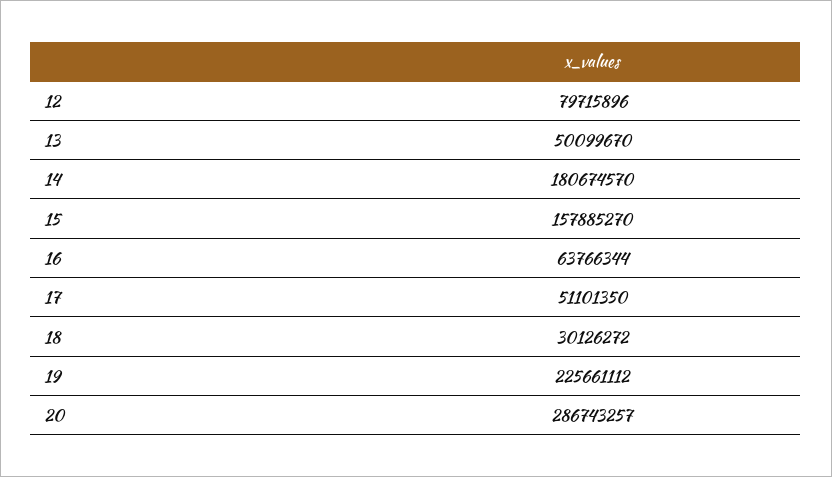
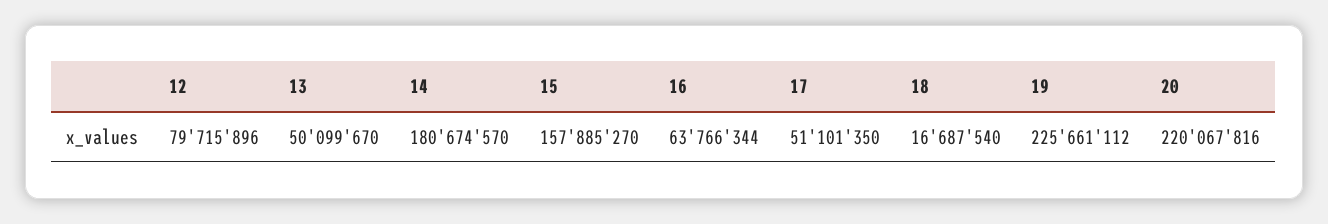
18: 30126272 -> 16687540
20: 286743257 -> 220067816

